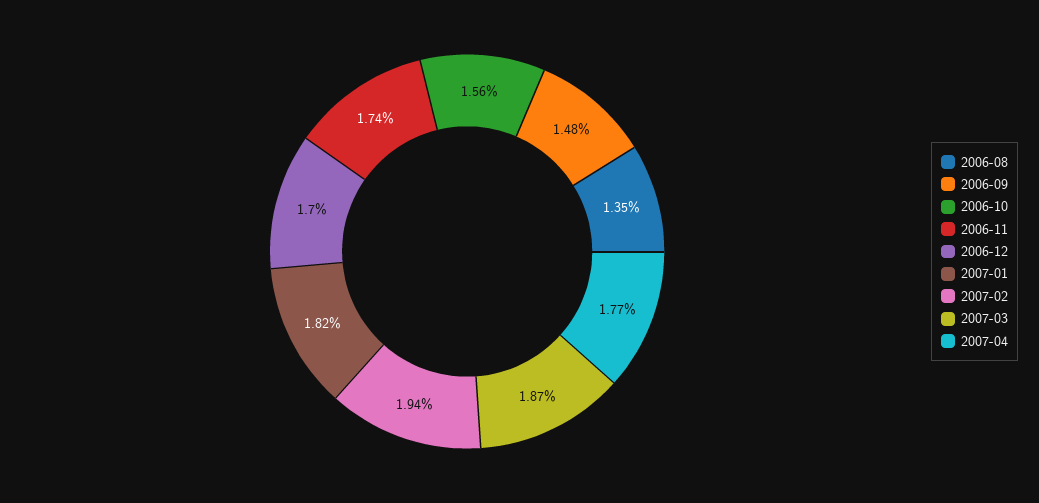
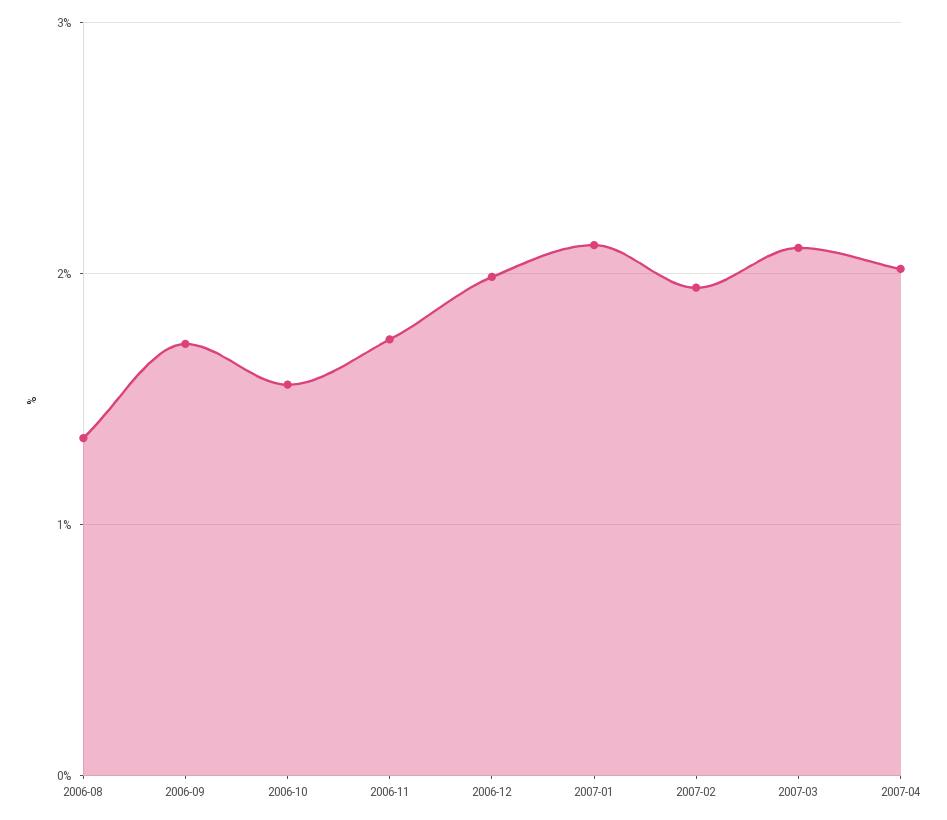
2006-09: 1.48 -> 1.7
2006-12: 1.7 -> 2
2007-01: 1.82 -> 2.1
2007-03: 1.87 -> 2.1
2007-04: 1.77 -> 2

